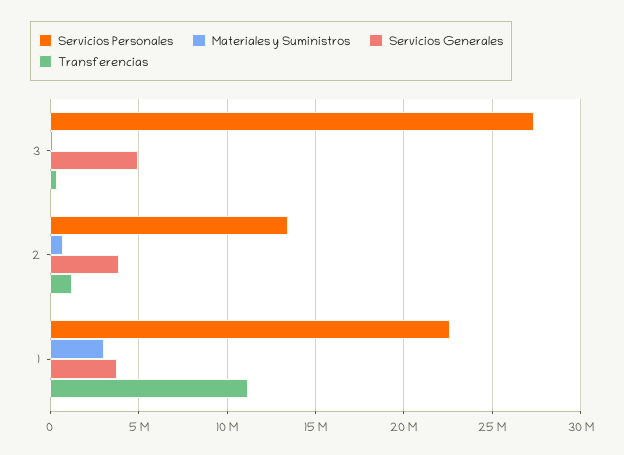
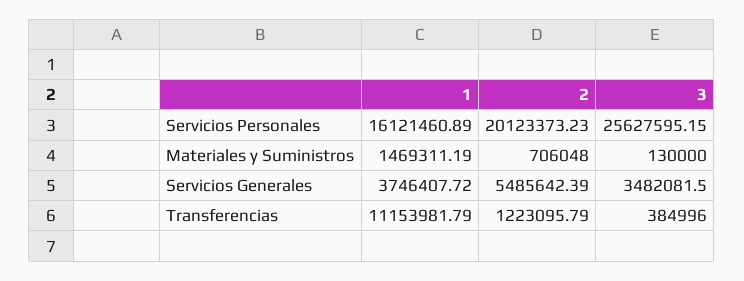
Servicios Personales, 3: 27500000 -> 25627595.15
Servicios Generales, 3: 5000000 -> 3482081.5
Servicios Personales, 2: 13500000 -> 20123373.23
Servicios Generales, 2: 4000000 -> 5485642.39
Servicios Personales, 1: 22500000 -> 16121460.89
Materiales y Suministros, 1: 3000000 -> 1469311.19

